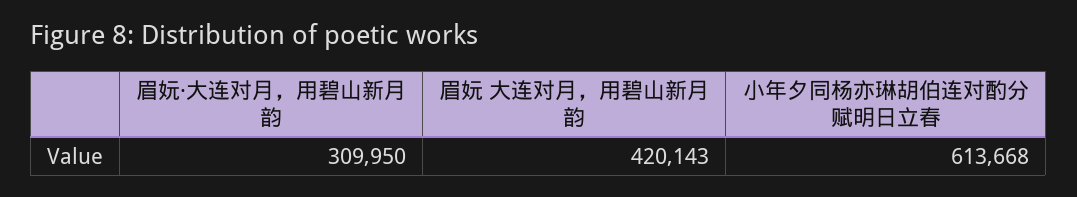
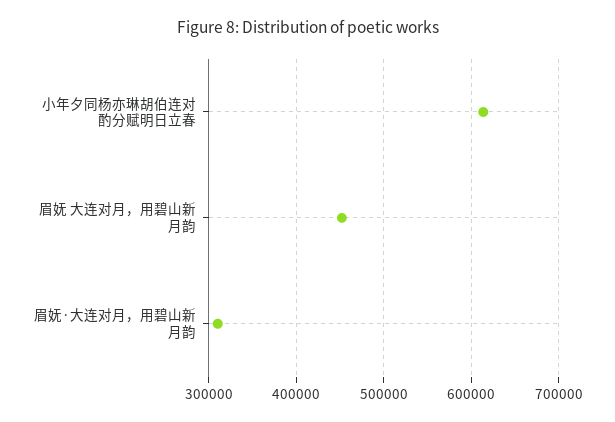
眉妩 大连对月，用碧山新月韵: 420143 -> 450000

